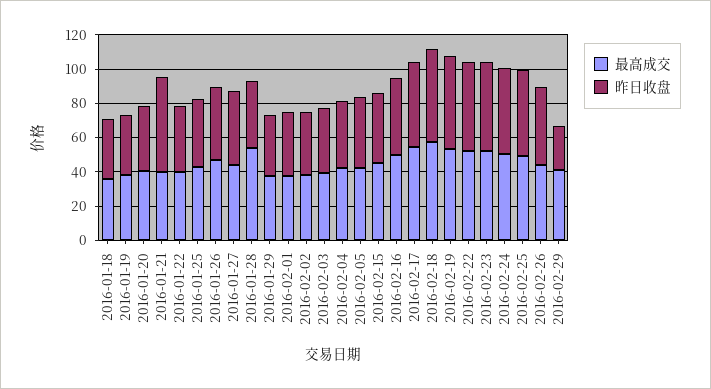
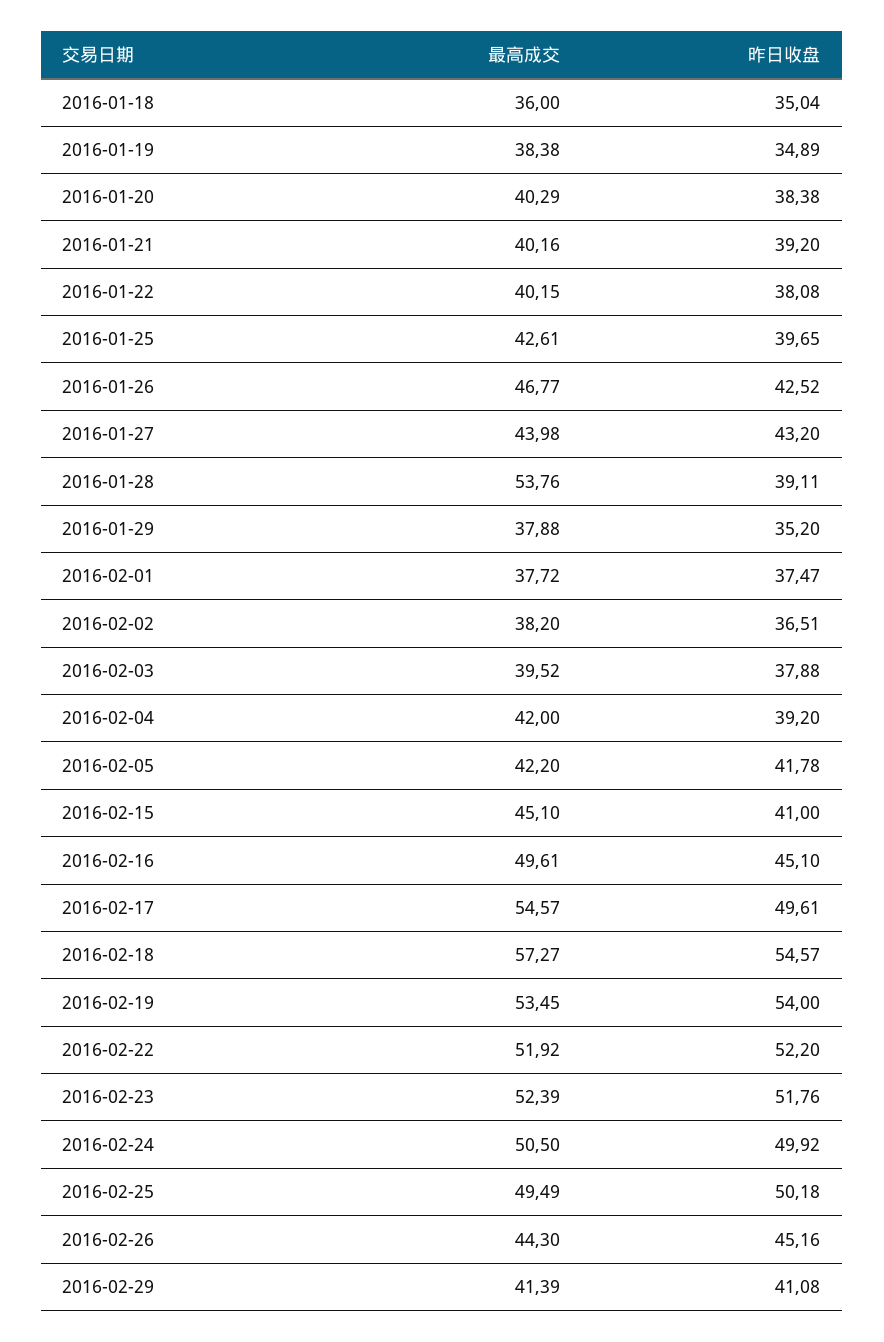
昨日收盘, 2016-01-21: 55 -> 39.2
昨日收盘, 2016-02-29: 25 -> 41.08

